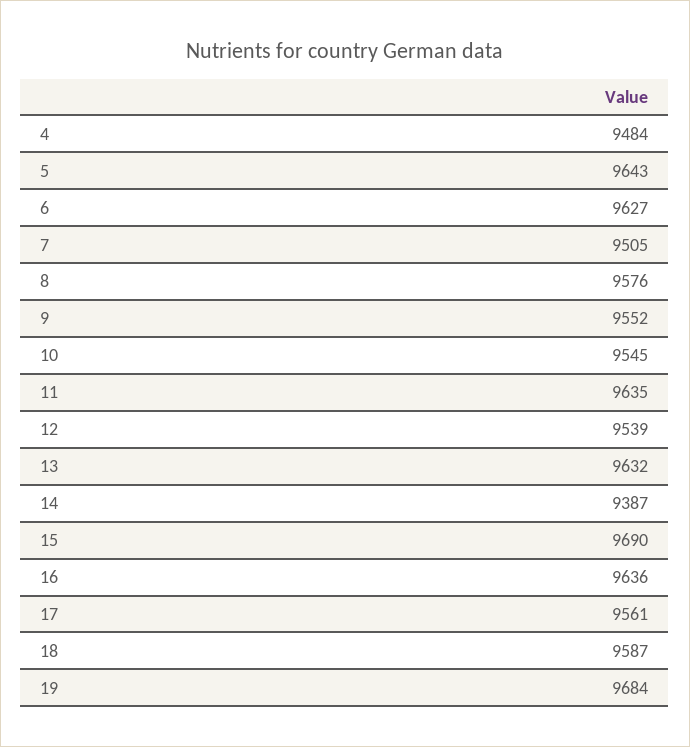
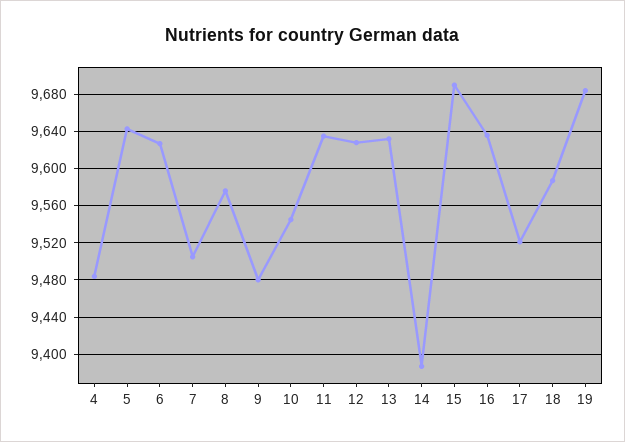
9: 9552 -> 9480
12: 9539 -> 9630
17: 9561 -> 9520

